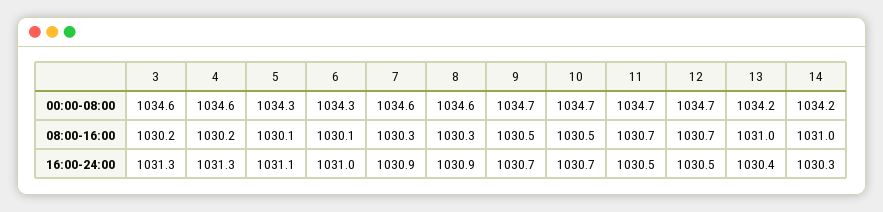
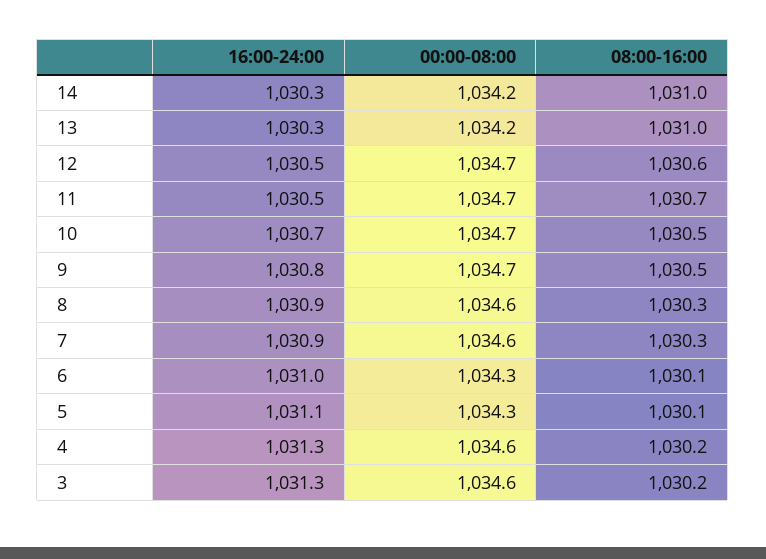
12, 08:00-16:00: 1030.7 -> 1030.6
9, 16:00-24:00: 1030.7 -> 1030.8
13, 16:00-24:00: 1030.4 -> 1030.3

